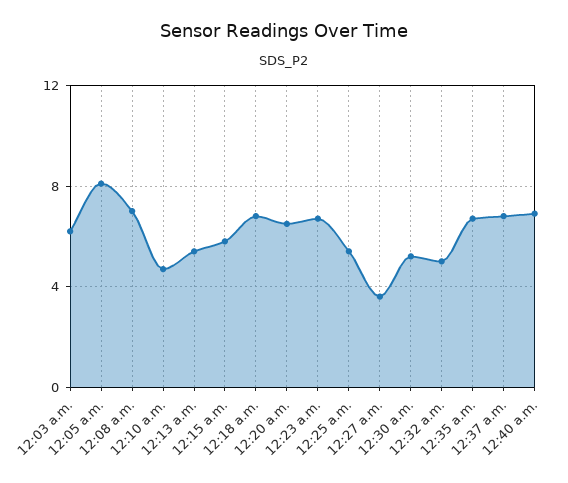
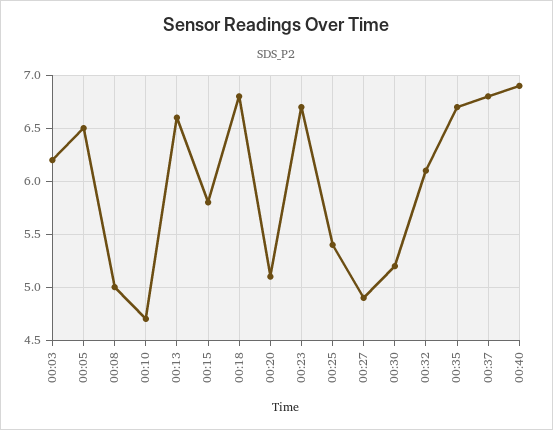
12:05 a.m.: 8 -> 6.5
12:08 a.m.: 7 -> 5
12:13 a.m.: 5.5 -> 6.6
12:20 a.m.: 6.5 -> 5.1
12:27 a.m.: 3.5 -> 4.9
12:32 a.m.: 5 -> 6.1

